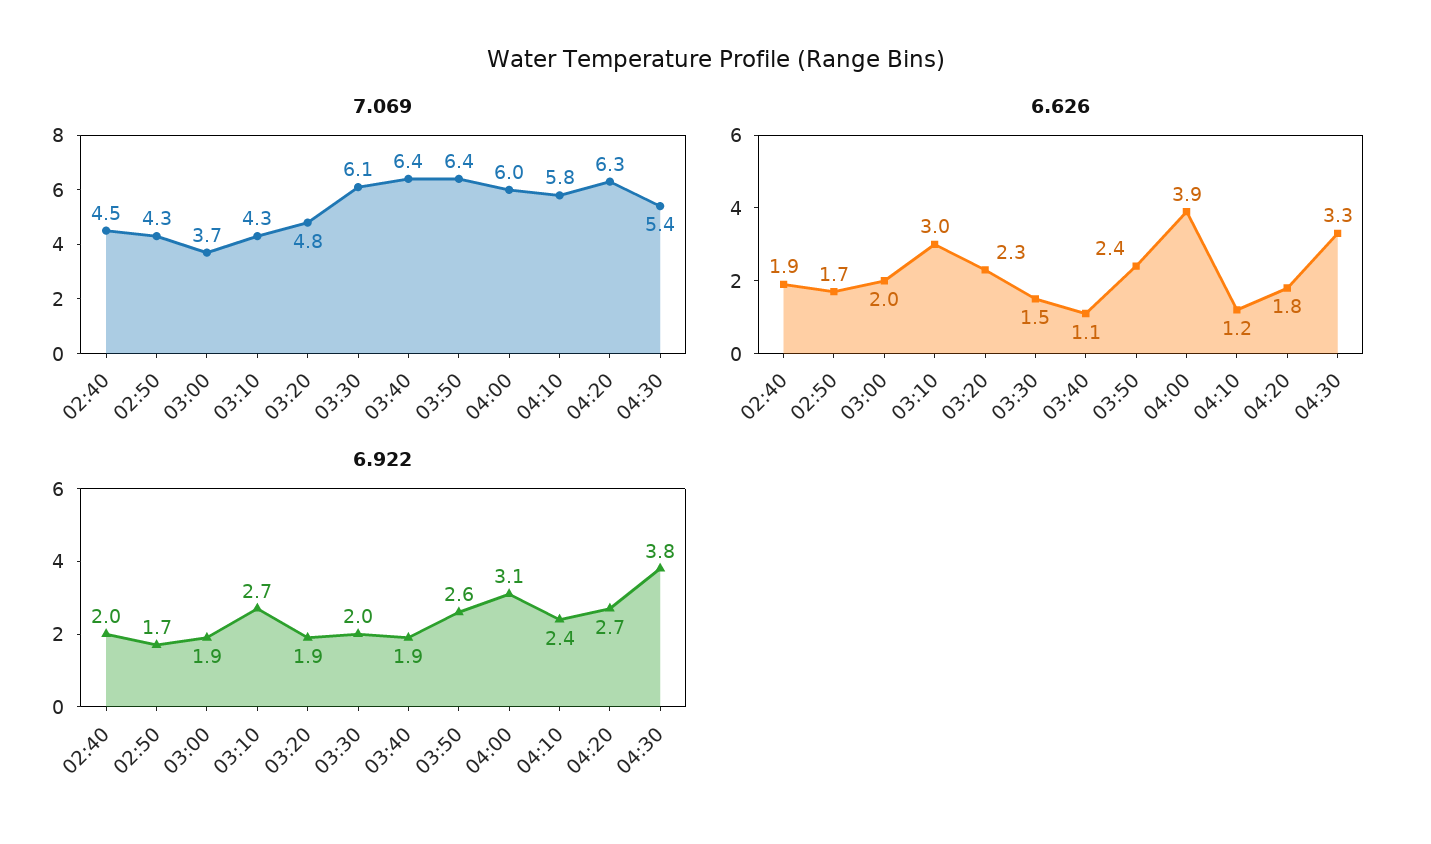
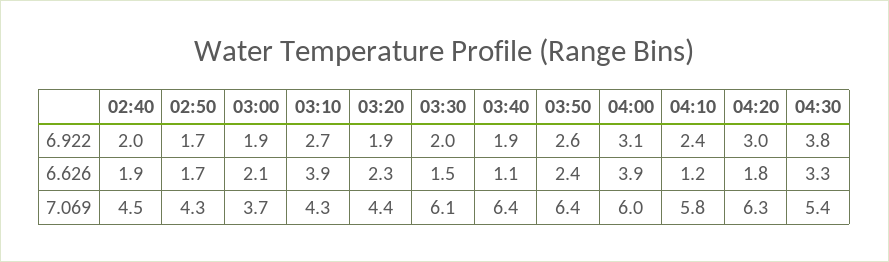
7.069, 03:20: 4.8 -> 4.4
6.626, 03:00: 2 -> 2.1
6.626, 03:10: 3 -> 3.9
6.922, 04:20: 2.7 -> 3

